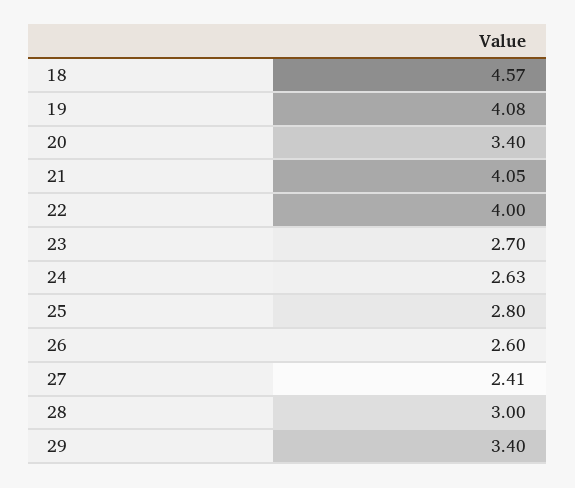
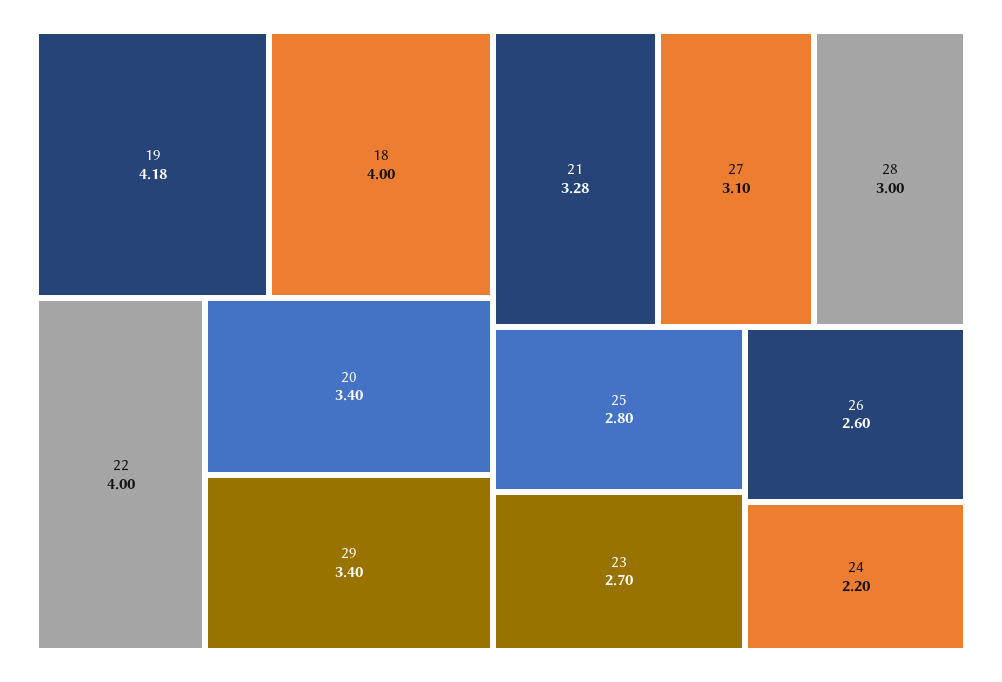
18: 4.57 -> 4
19: 4.08 -> 4.18
21: 4.05 -> 3.28
24: 2.63 -> 2.2
27: 2.41 -> 3.1

